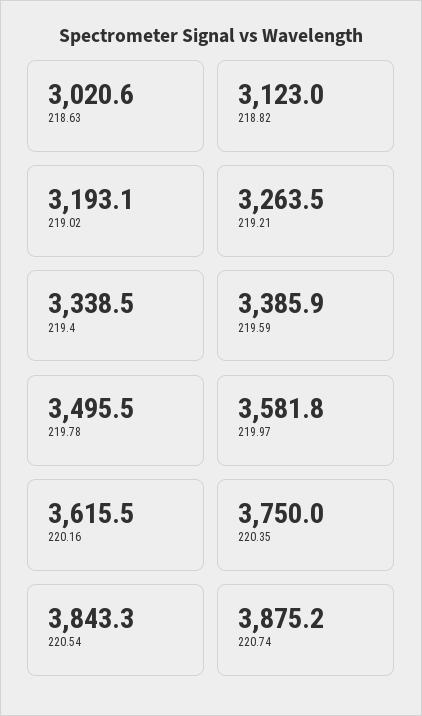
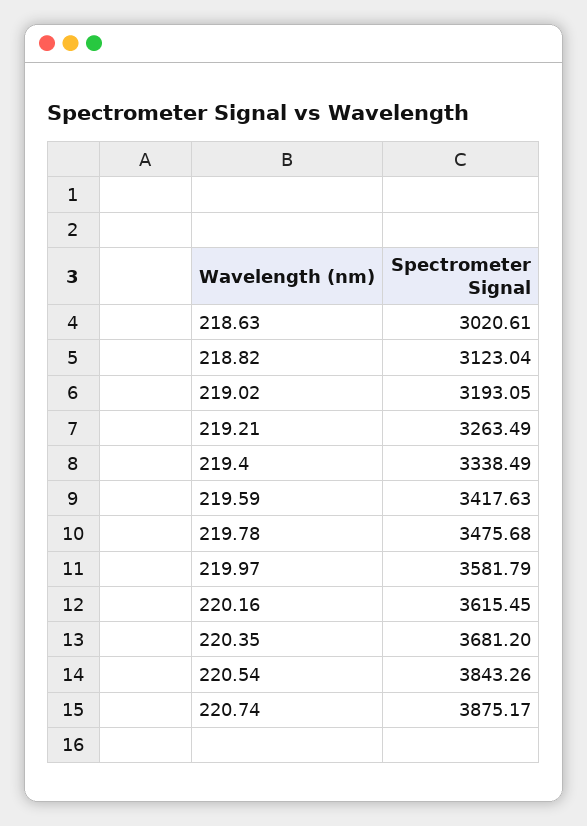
219.59: 3385.9 -> 3417.63
219.78: 3495.5 -> 3475.68
220.35: 3750 -> 3681.2

